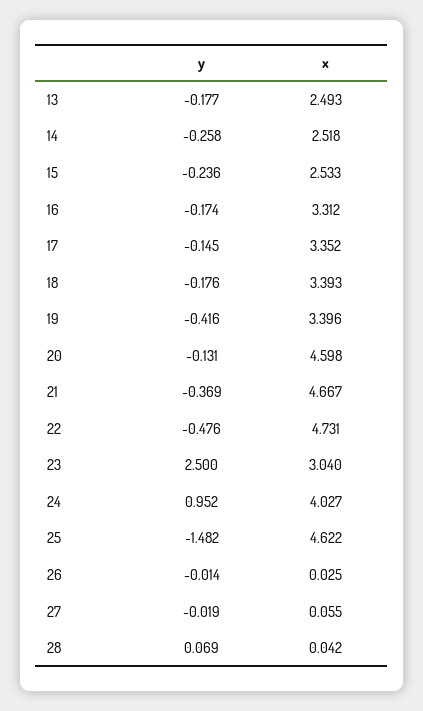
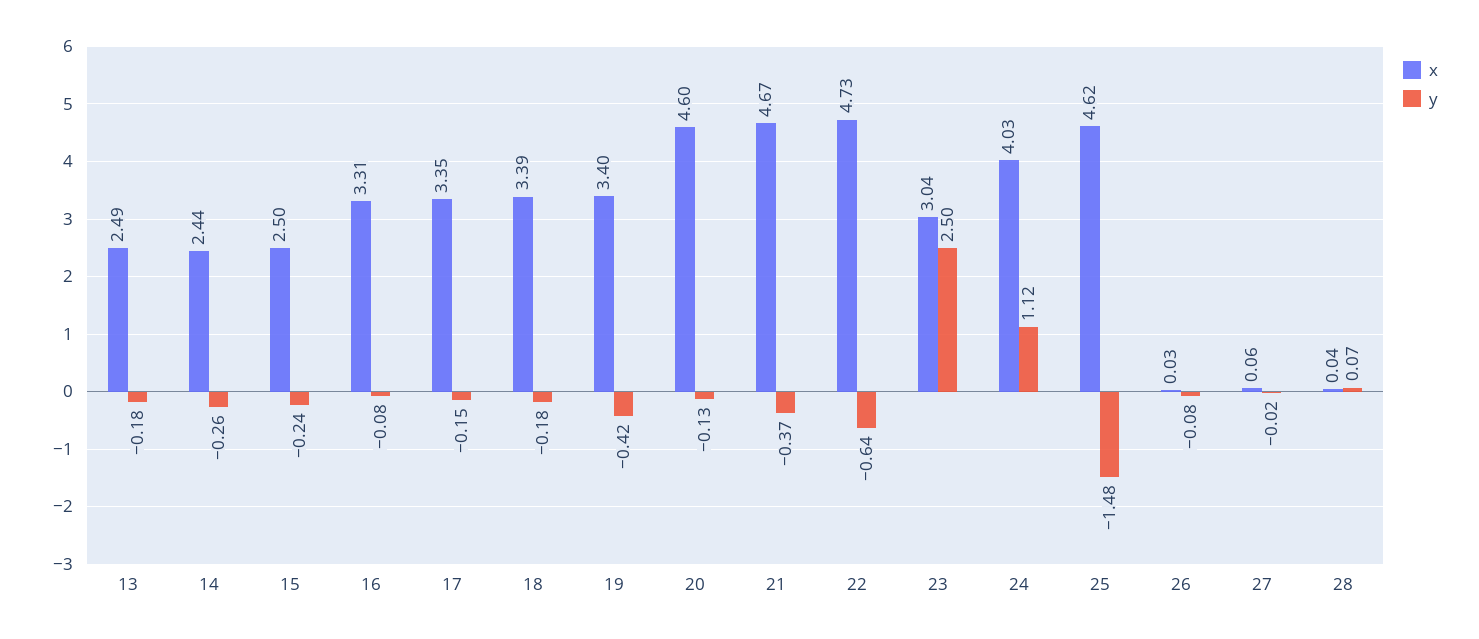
x, 14: 2.518 -> 2.44
x, 15: 2.533 -> 2.5
y, 16: -0.174 -> -0.08
y, 22: -0.476 -> -0.64
y, 24: 0.952 -> 1.12
y, 26: -0.014 -> -0.08

